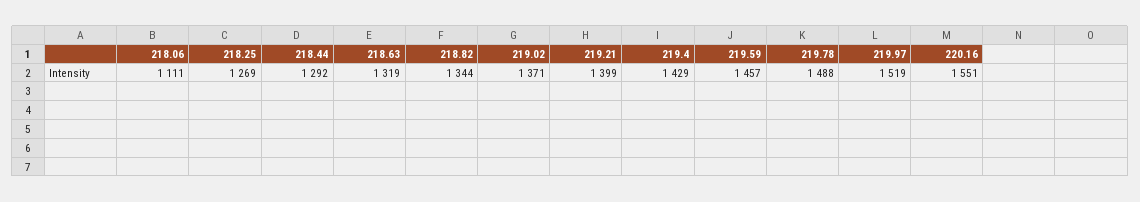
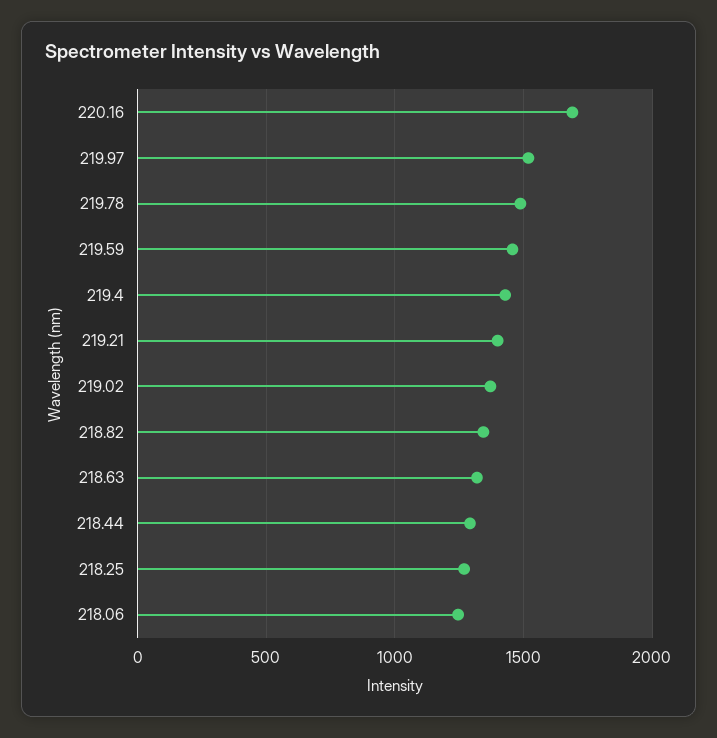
218.06: 1111 -> 1250
220.16: 1551 -> 1700

